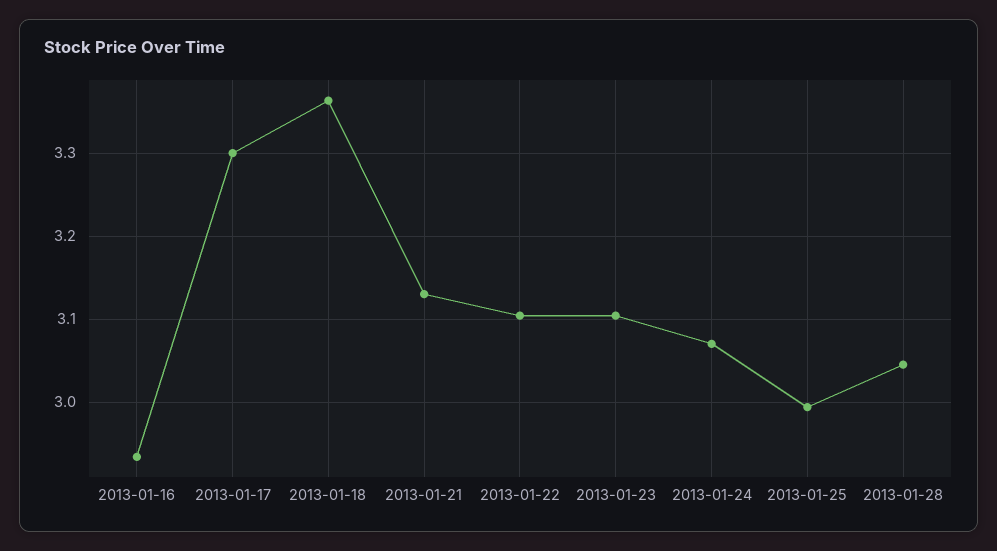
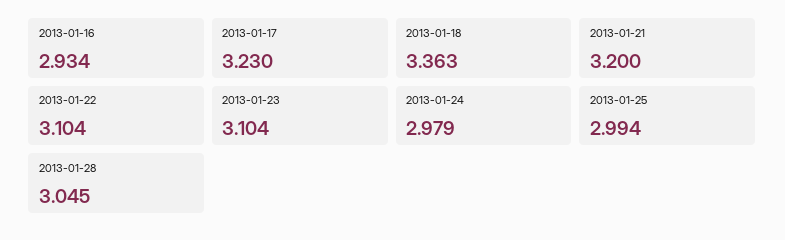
2013-01-17: 3.3 -> 3.23
2013-01-21: 3.13 -> 3.2
2013-01-24: 3.07 -> 2.979

